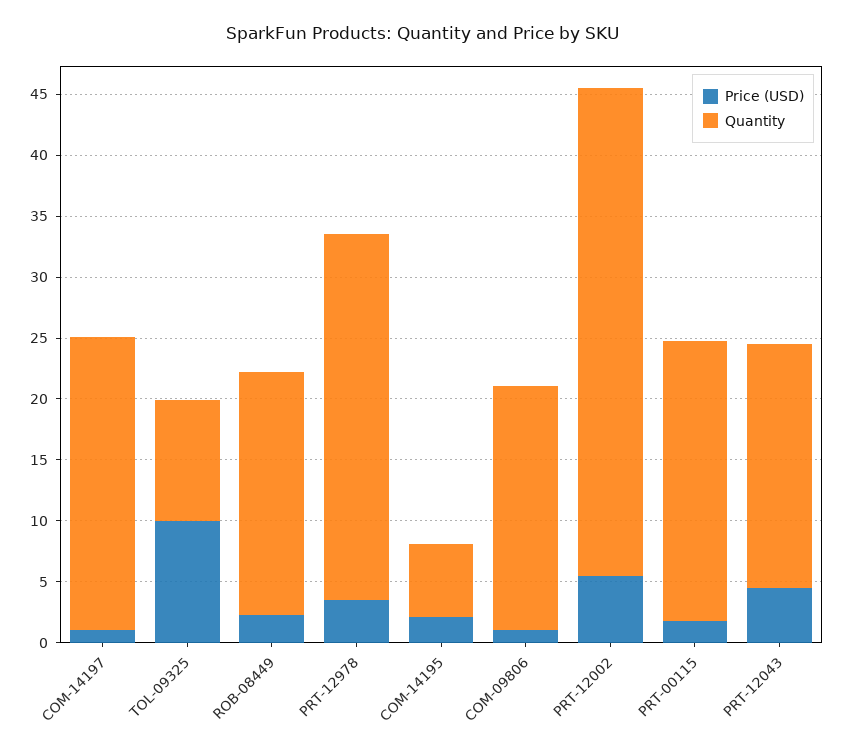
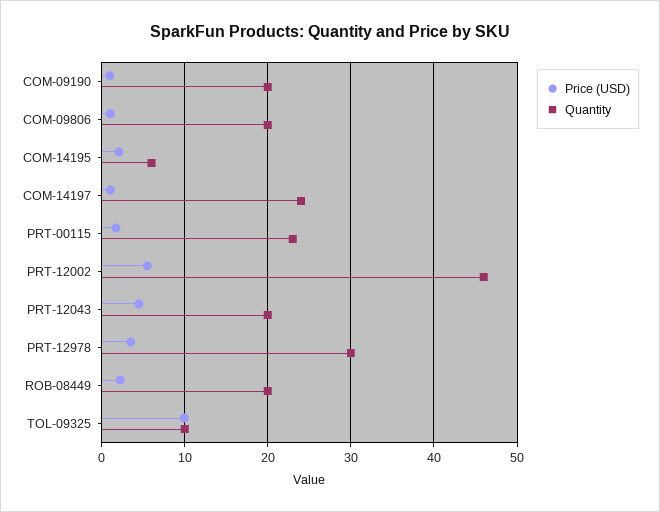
Quantity, PRT-12002: 40 -> 46
Price (USD), COM-09190: none -> 1
Quantity, COM-09190: none -> 20

